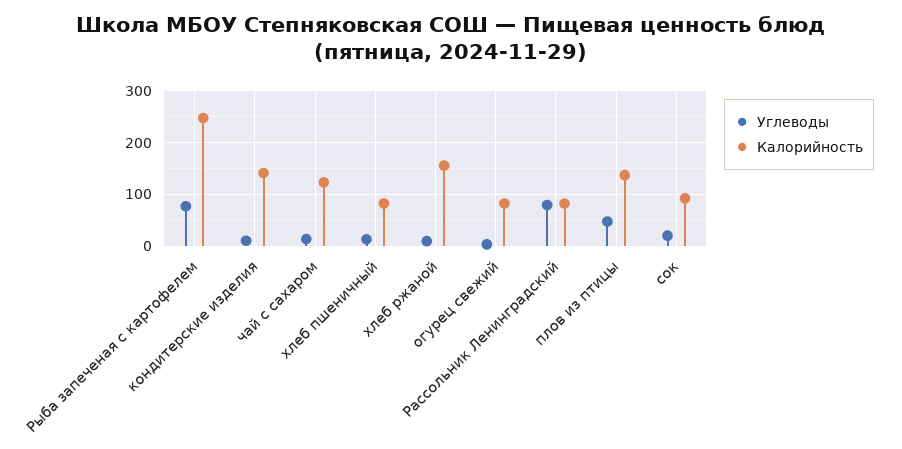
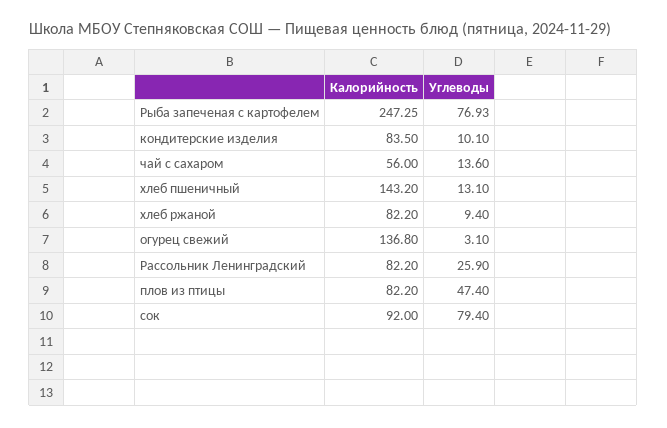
Калорийность, кондитерские изделия: 140 -> 83.5
Калорийность, чай с сахаром: 120 -> 56
Калорийность, хлеб пшеничный: 80 -> 143.2
Калорийность, хлеб ржаной: 160 -> 82.2
Калорийность, огурец свежий: 80 -> 136.8
Углеводы, Рассольник Ленинградский: 80 -> 25.9
Калорийность, плов из птицы: 140 -> 82.2
Углеводы, сок: 20 -> 79.4

